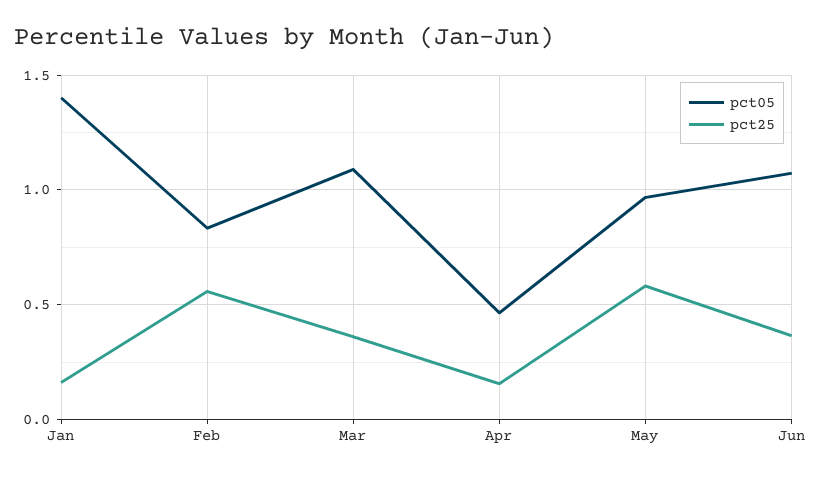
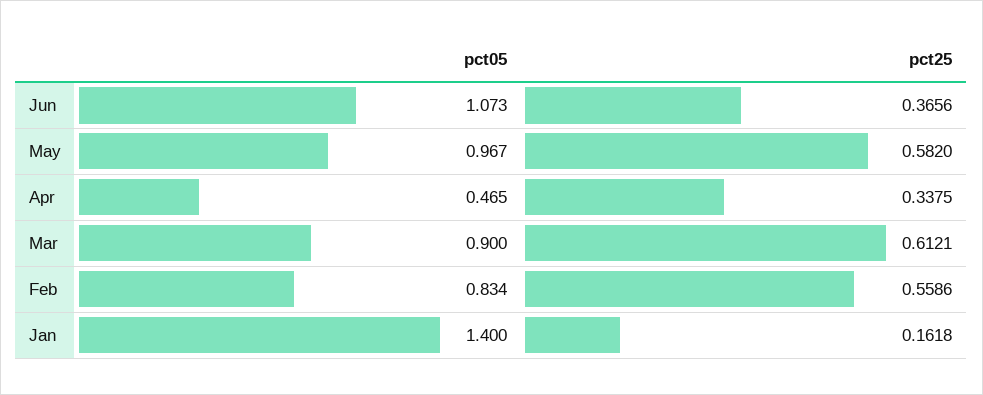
pct05, Mar: 1.1 -> 0.9
pct25, Mar: 0.35 -> 0.6121
pct25, Apr: 0.15 -> 0.3375

